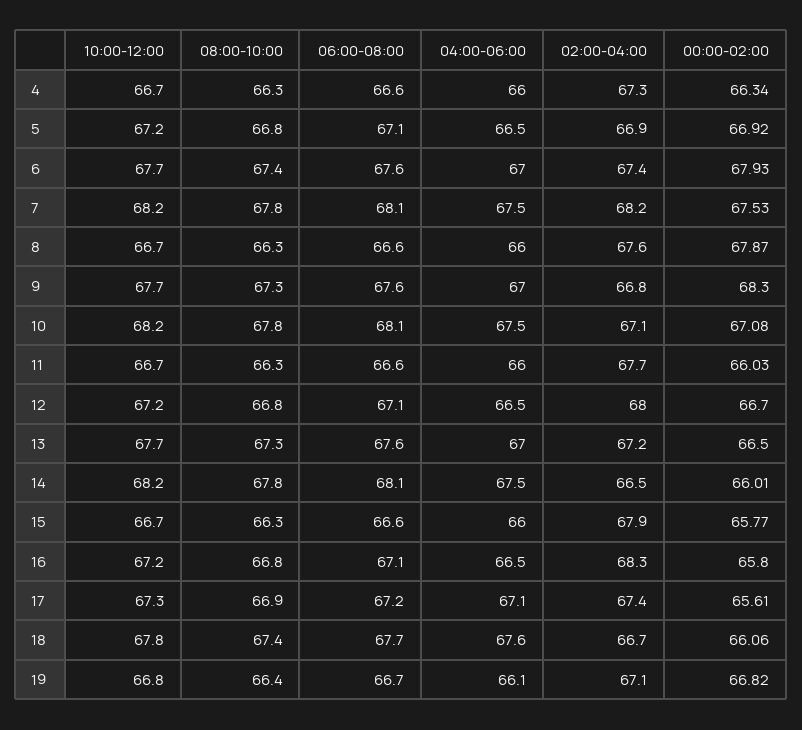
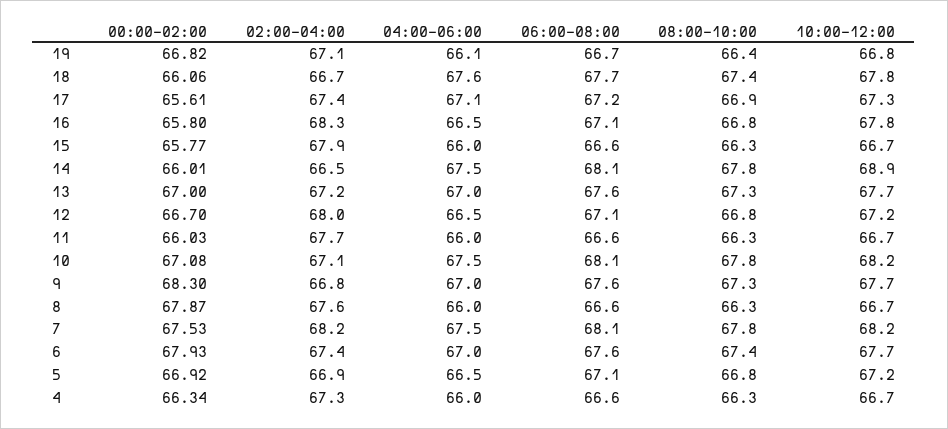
00:00-02:00, 13: 66.5 -> 67
10:00-12:00, 14: 68.2 -> 68.9
10:00-12:00, 16: 67.2 -> 67.8

